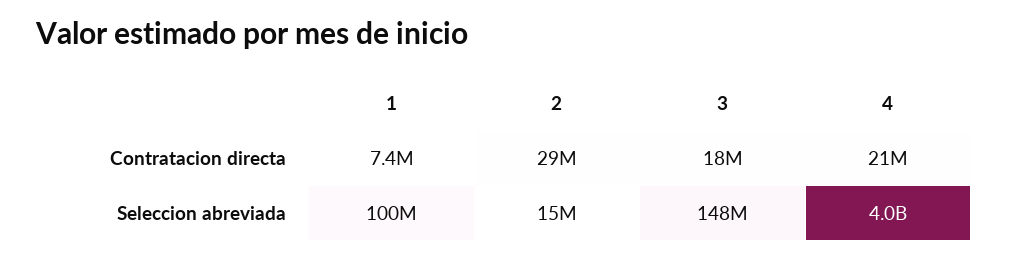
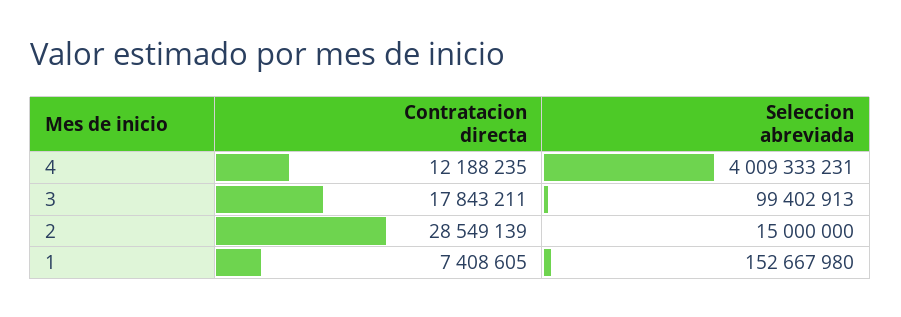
4, Contratacion directa: 21000000 -> 12188235
1, Seleccion abreviada: 100000000 -> 152667980
3, Seleccion abreviada: 148000000 -> 99402913

